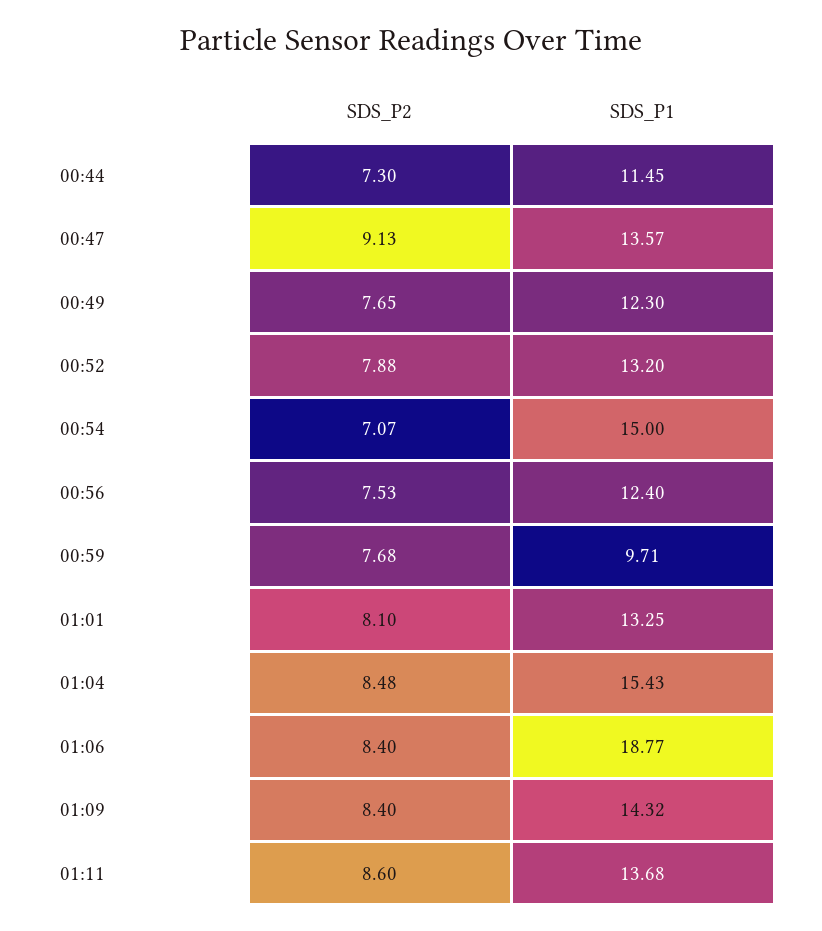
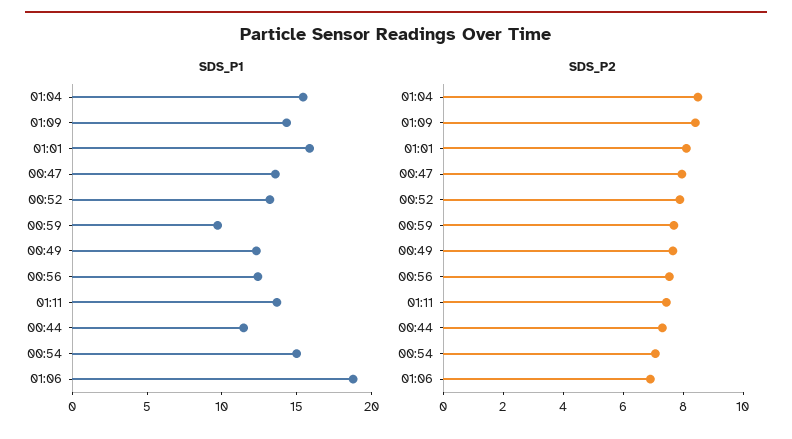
SDS_P2, 00:47: 9.13 -> 8
SDS_P1, 01:01: 13.25 -> 16
SDS_P2, 01:06: 8.4 -> 7
SDS_P2, 01:11: 8.6 -> 7.5

